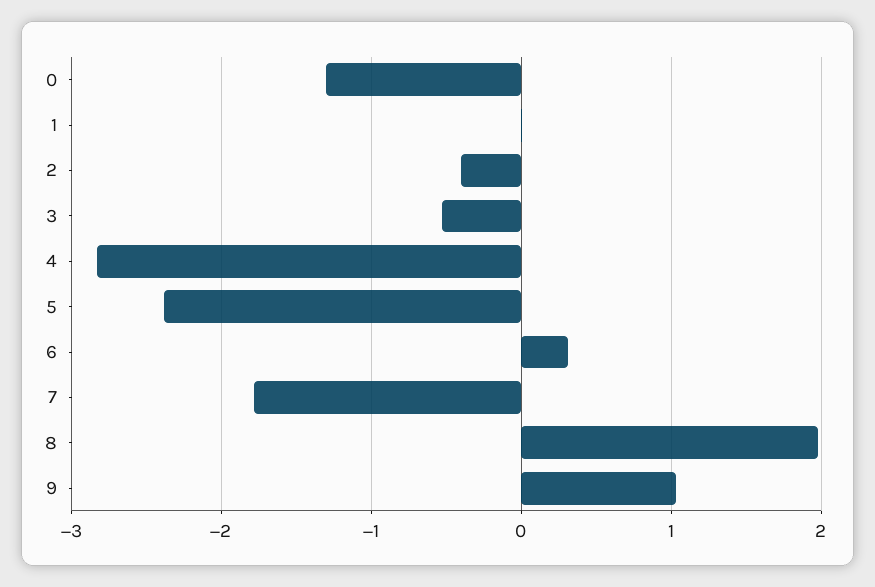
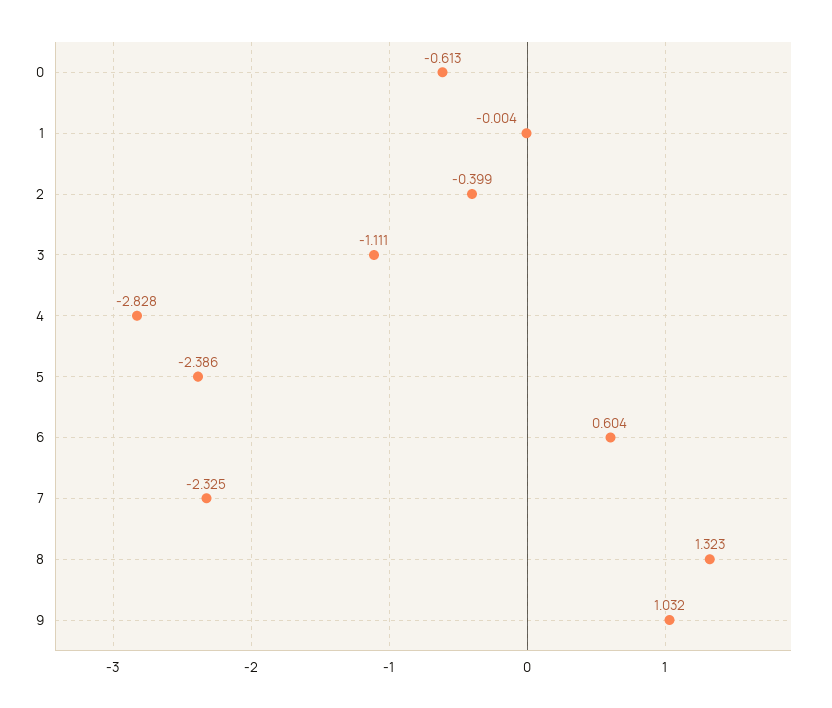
0: -1.3 -> -0.613
3: -0.5 -> -1.111
6: 0.3 -> 0.604
7: -1.8 -> -2.325
8: 2 -> 1.323

